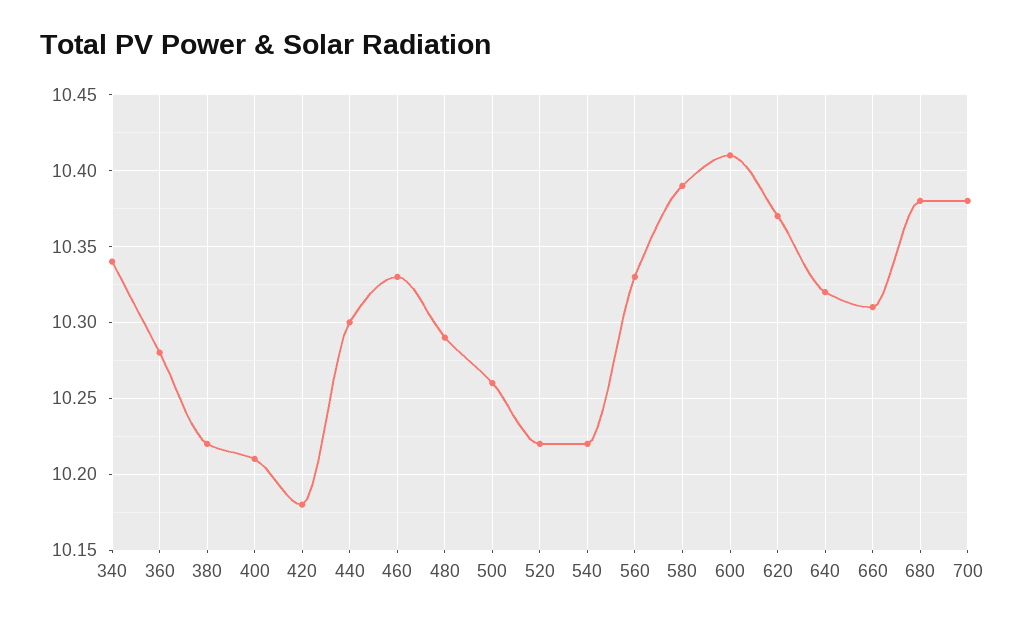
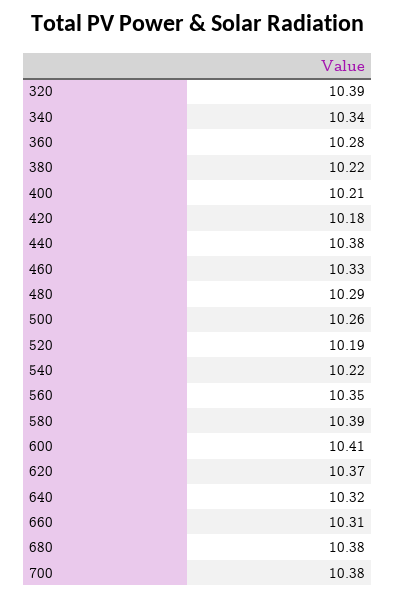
440: 10.3 -> 10.38
520: 10.22 -> 10.19
560: 10.33 -> 10.35
320: none -> 10.39

